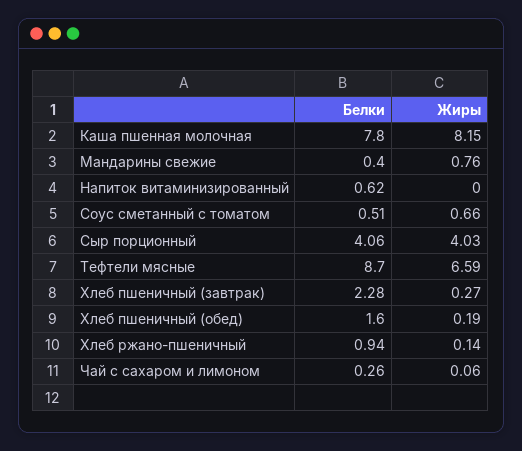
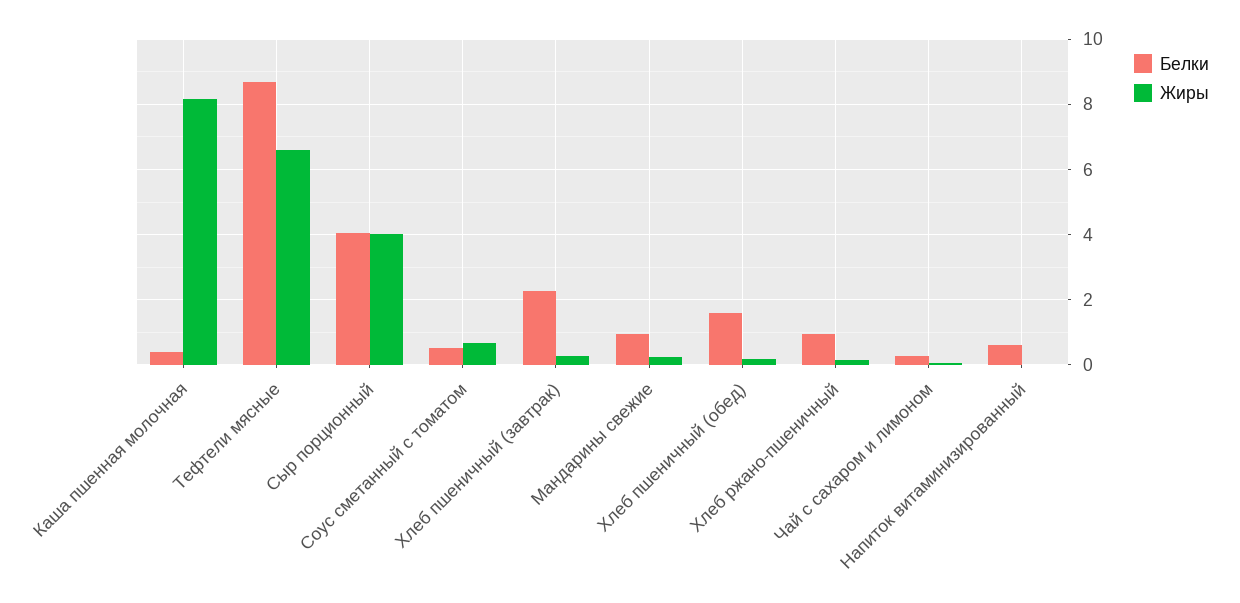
Белки, Каша пшенная молочная: 7.8 -> 0.4
Белки, Мандарины свежие: 0.4 -> 1
Жиры, Мандарины свежие: 0.76 -> 0.2

